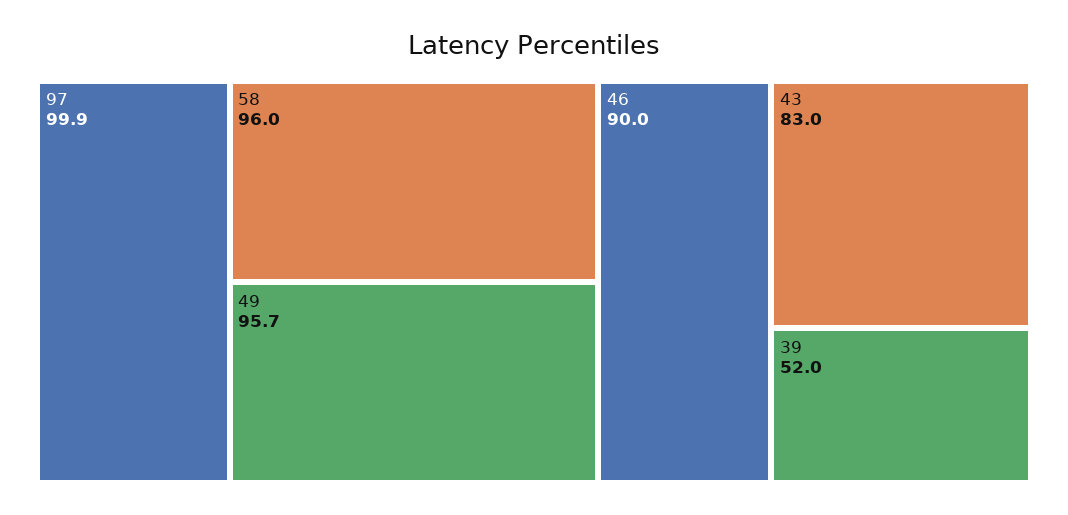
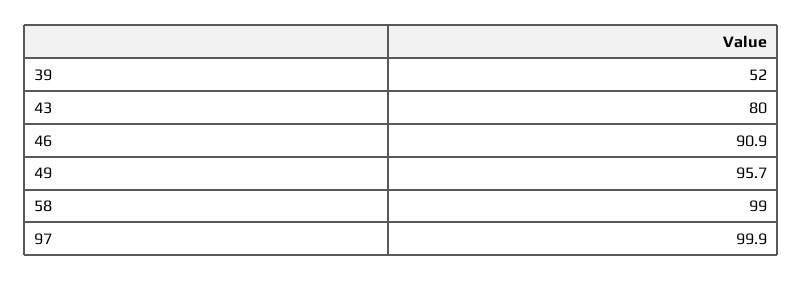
58: 96 -> 99
46: 90 -> 90.9
43: 83 -> 80

